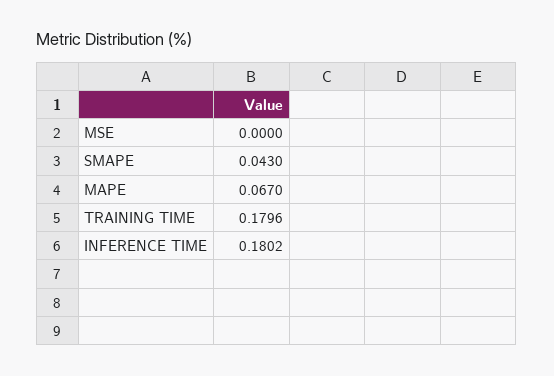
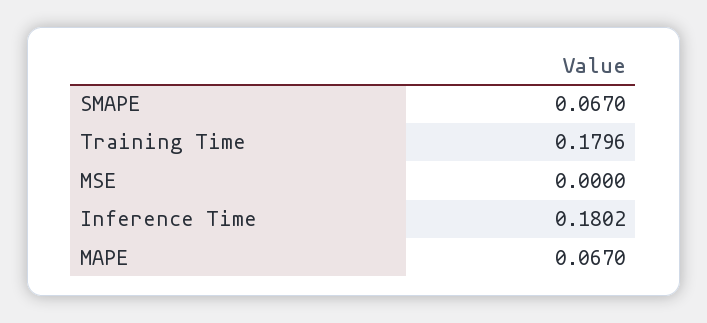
SMAPE: 0.043 -> 0.067

